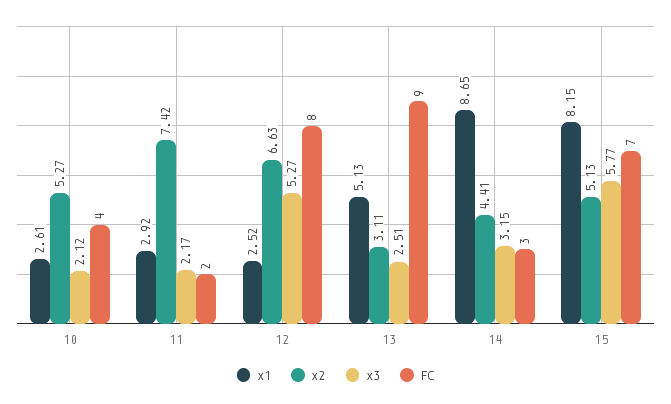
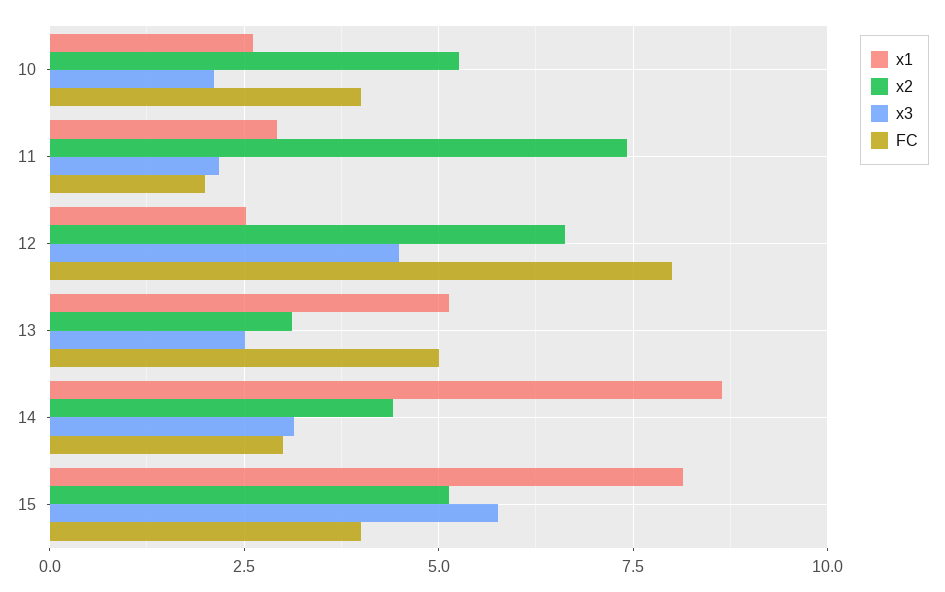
x3, 12: 5.27 -> 4.5
FC, 13: 9 -> 5
FC, 15: 7 -> 4

